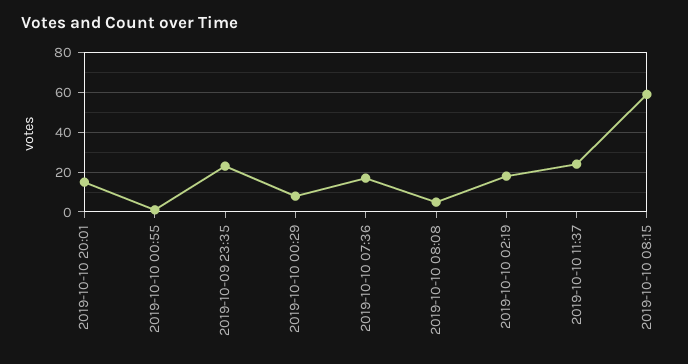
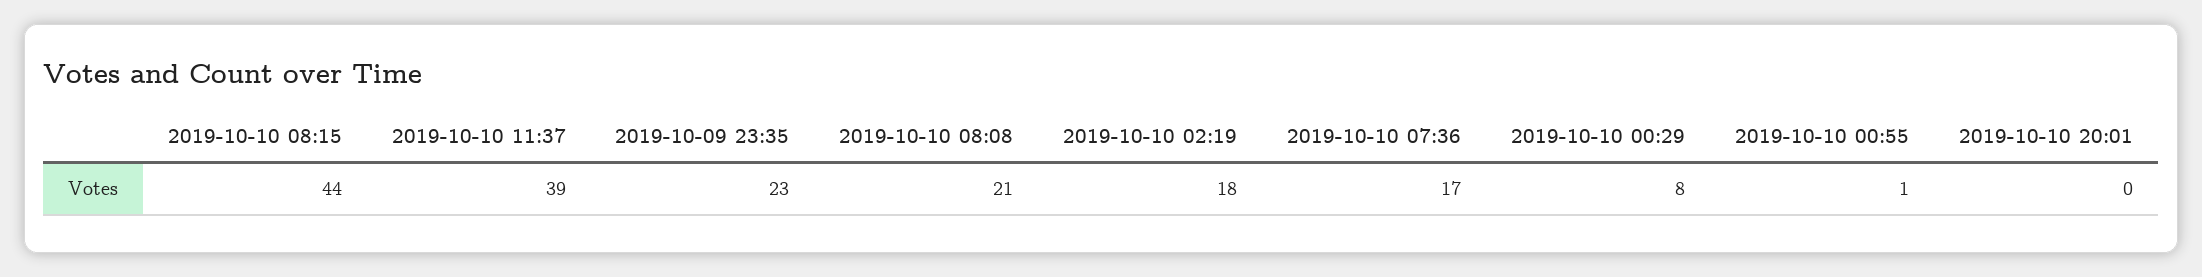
2019-10-10 20:01: 15 -> 0
2019-10-10 08:08: 5 -> 21
2019-10-10 11:37: 25 -> 39
2019-10-10 08:15: 60 -> 44

